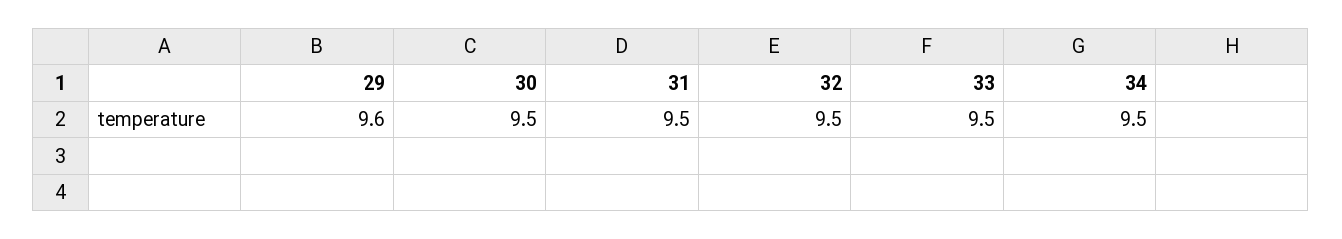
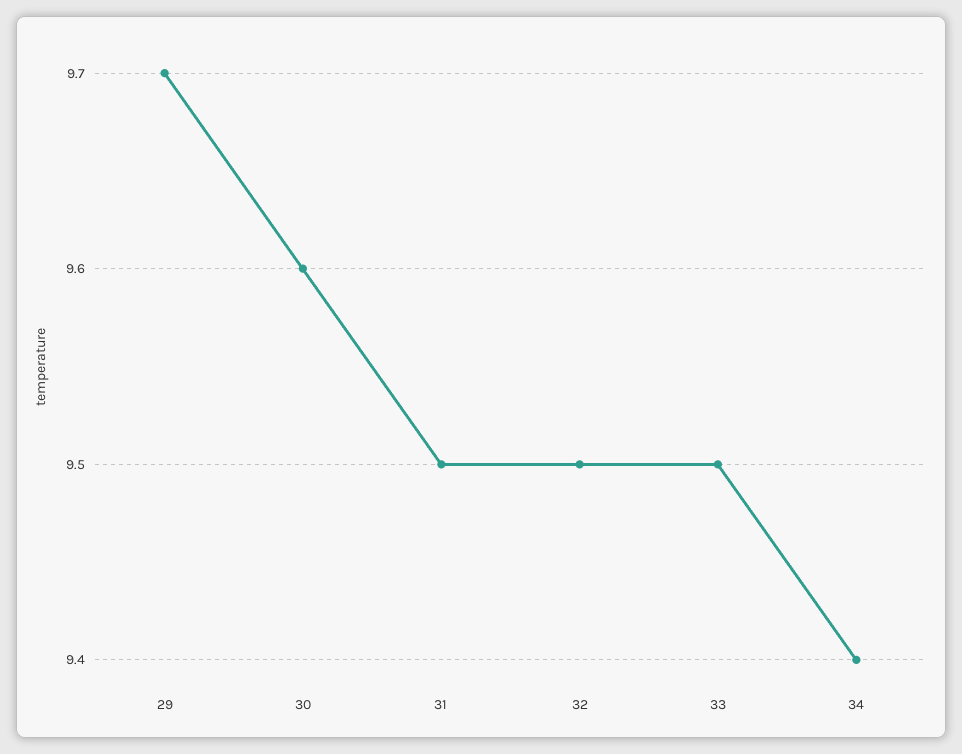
29: 9.6 -> 9.7
30: 9.5 -> 9.6
34: 9.5 -> 9.4

